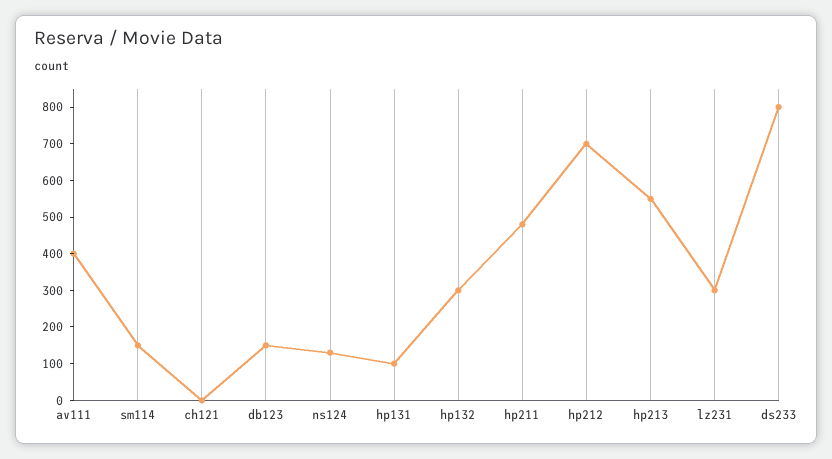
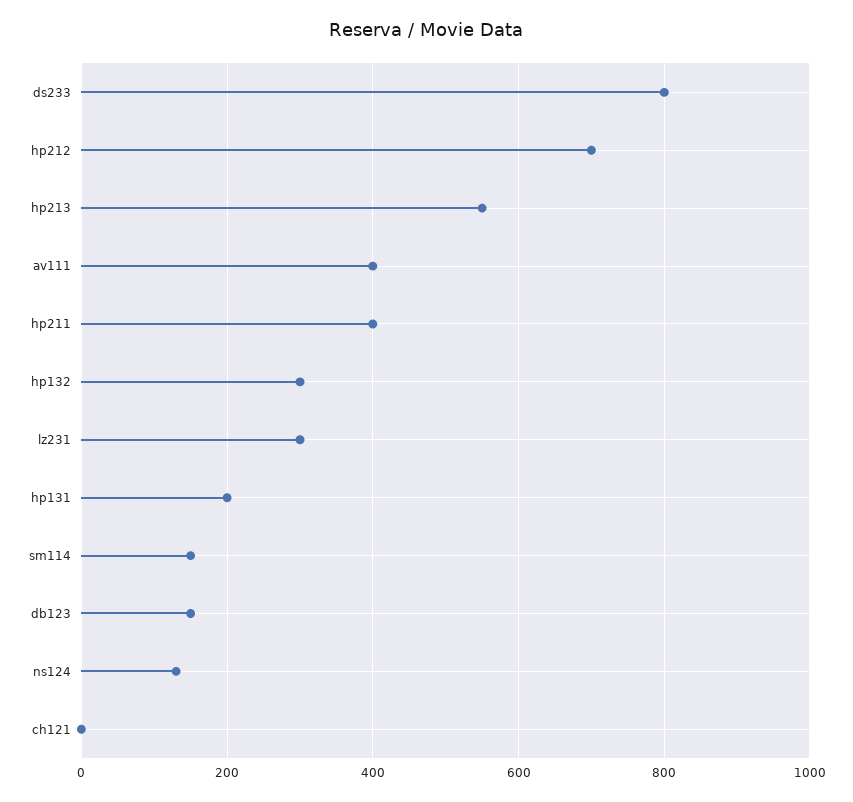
hp131: 100 -> 200
hp211: 475 -> 400

